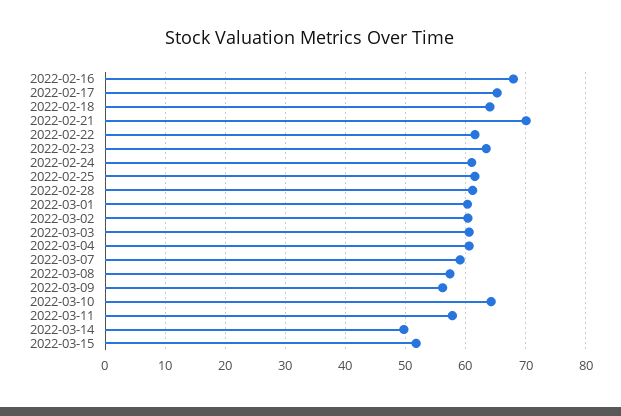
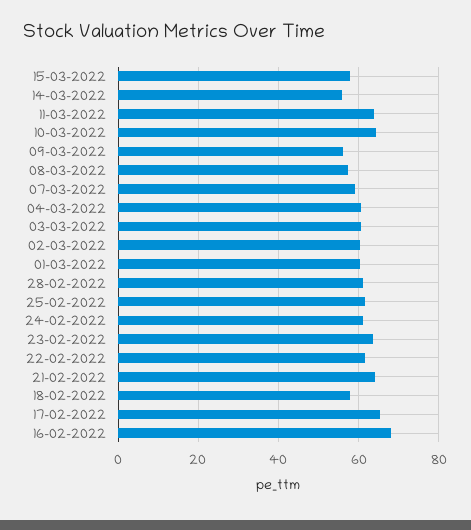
2022-02-18: 64 -> 58
2022-02-21: 70 -> 64
2022-03-11: 58 -> 64
2022-03-14: 50 -> 56
2022-03-15: 52 -> 58

